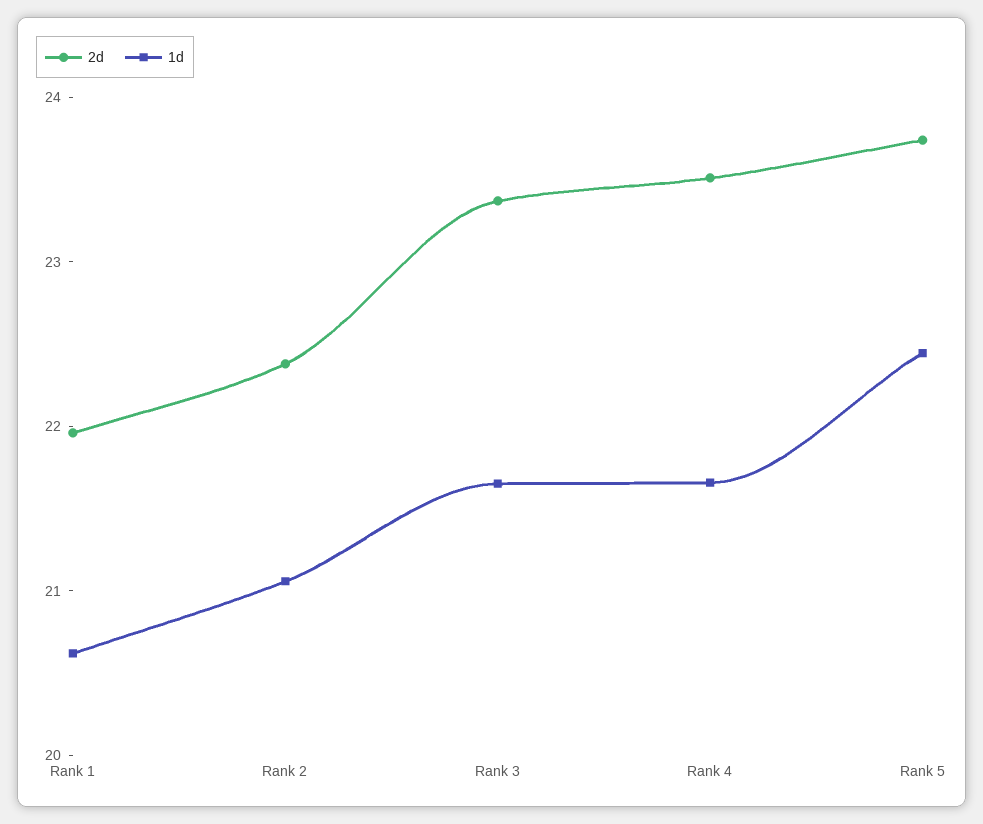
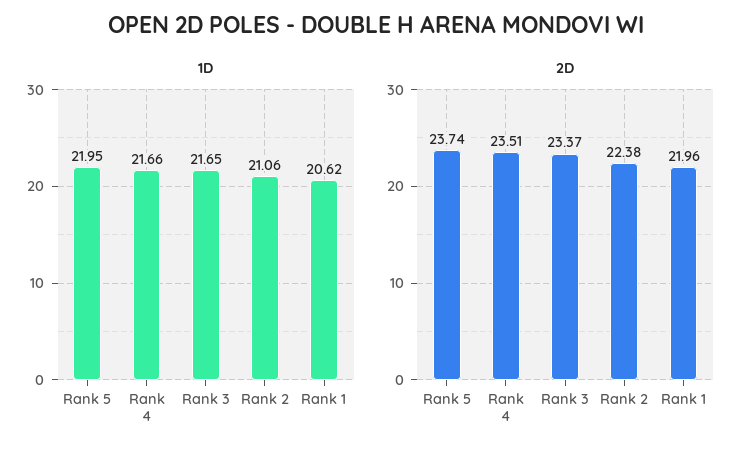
1d, Rank 5: 22.4 -> 21.95

